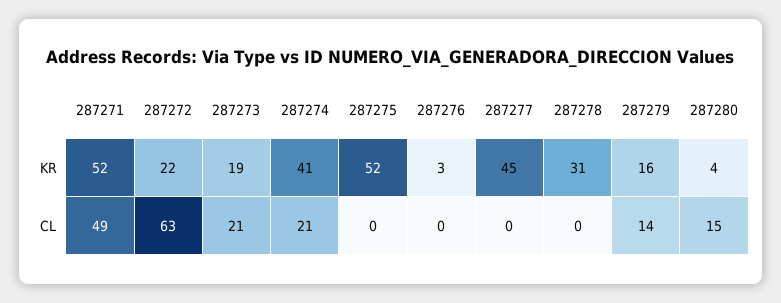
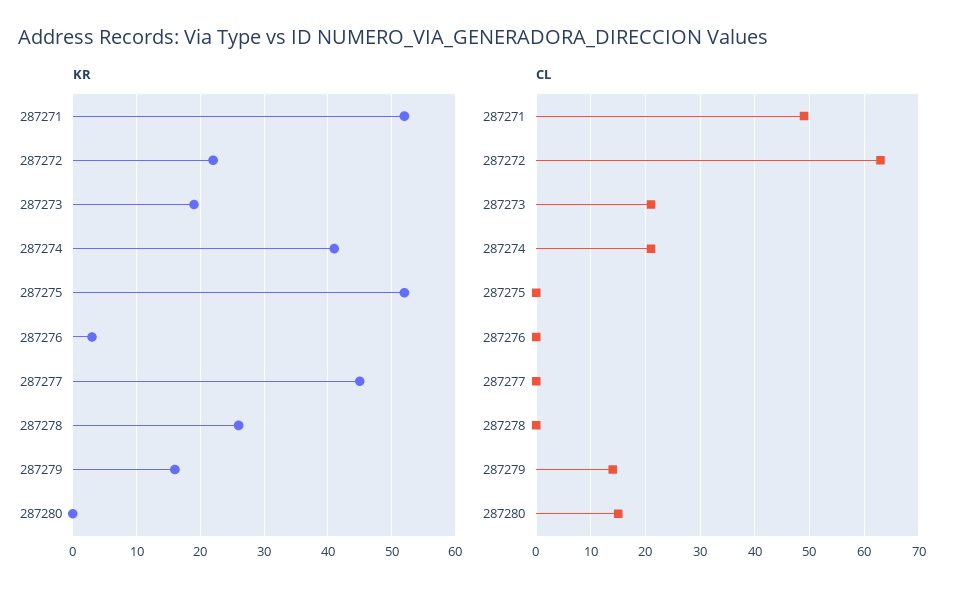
KR, 287278: 31 -> 26
KR, 287280: 4 -> 0

